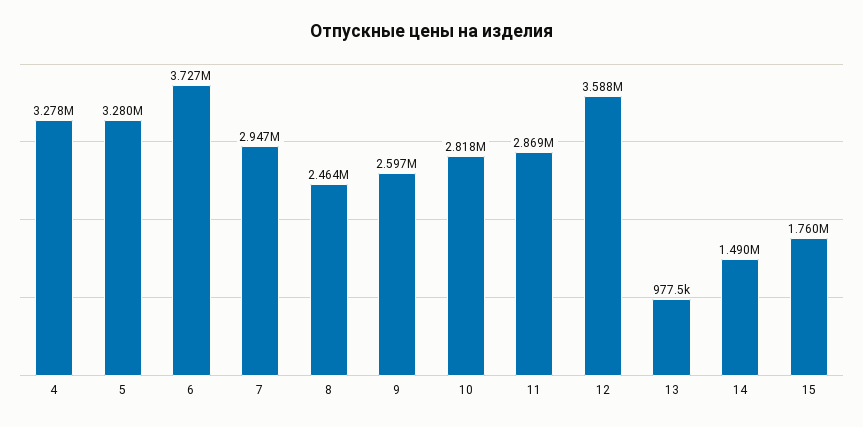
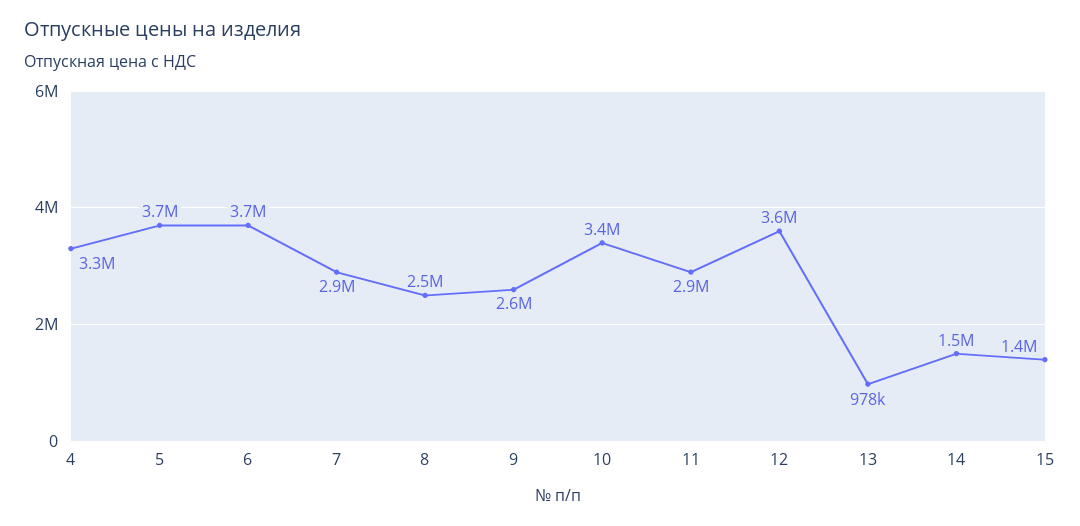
5: 3280000 -> 3700000
10: 2818000 -> 3400000
15: 1760000 -> 1400000

